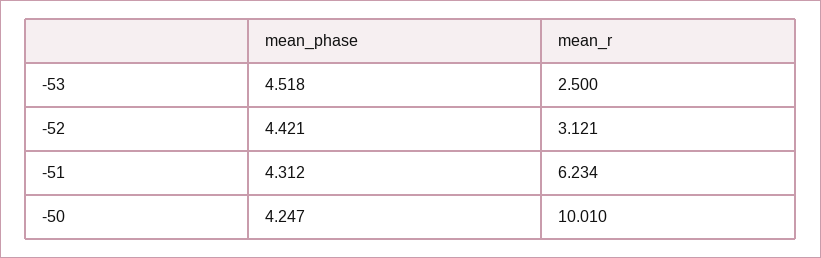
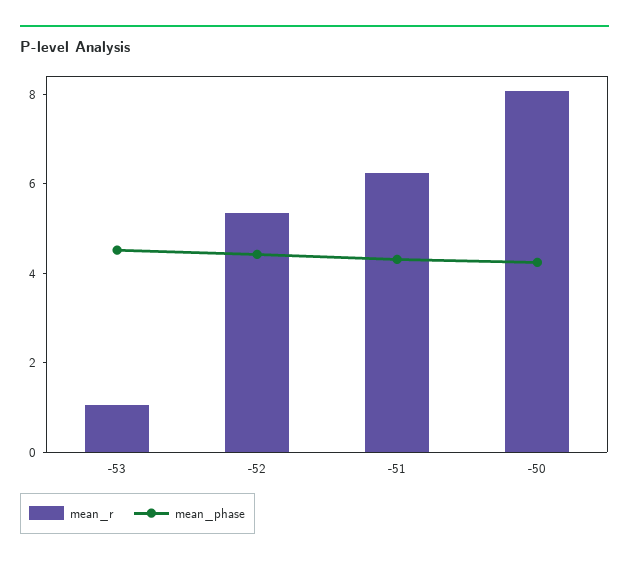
mean_r, -53: 2.5 -> 1
mean_r, -52: 3.121 -> 5.5
mean_r, -50: 10.01 -> 8

